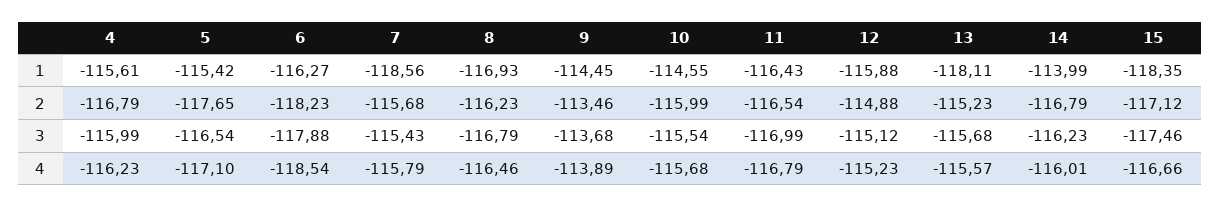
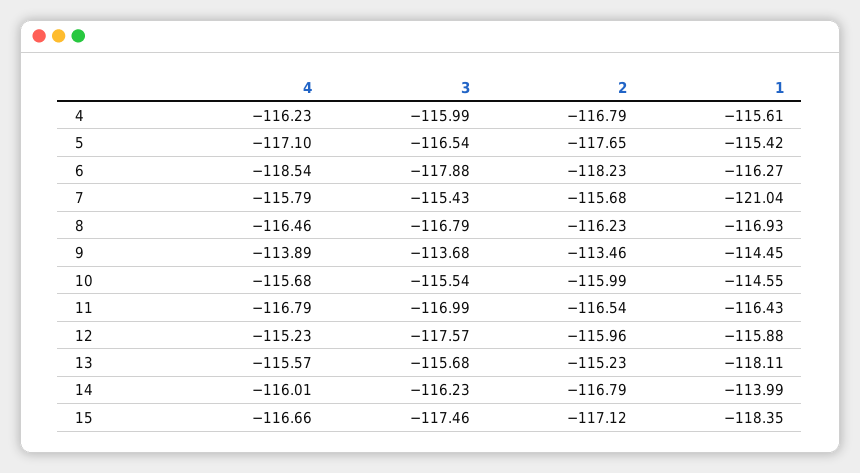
7, 1: -118.56 -> -121.04
12, 2: -114.88 -> -115.96
12, 3: -115.12 -> -117.57

